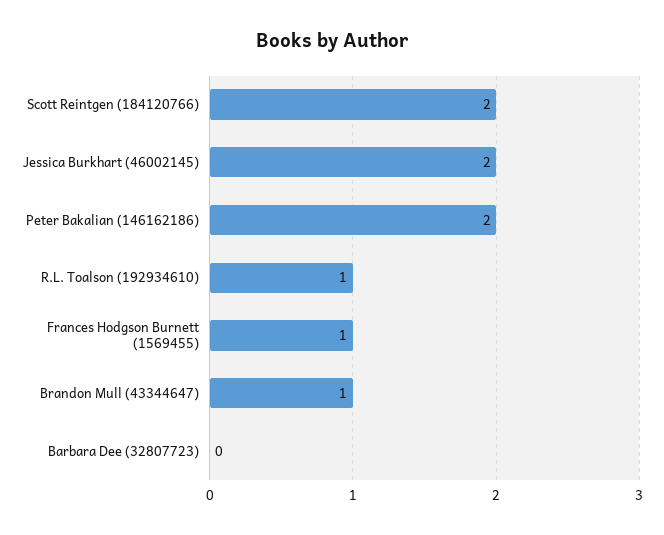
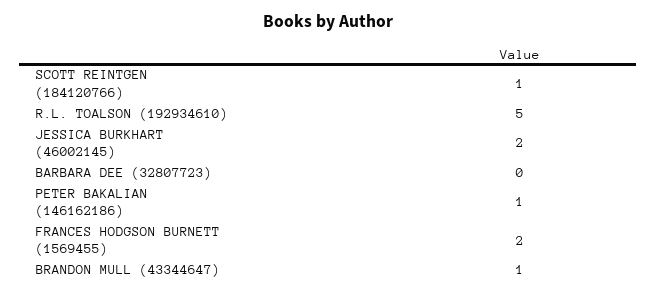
Scott Reintgen (184120766): 2 -> 1
Peter Bakalian (146162186): 2 -> 1
R.L. Toalson (192934610): 1 -> 5
Frances Hodgson Burnett (1569455): 1 -> 2

